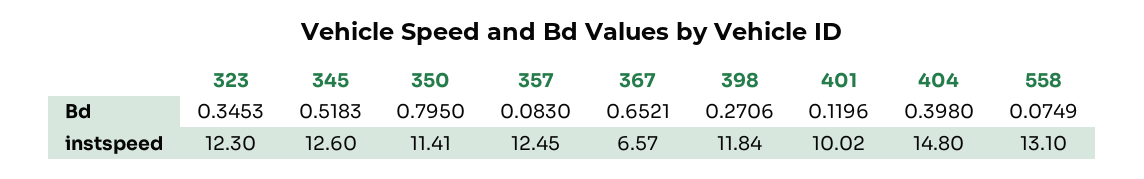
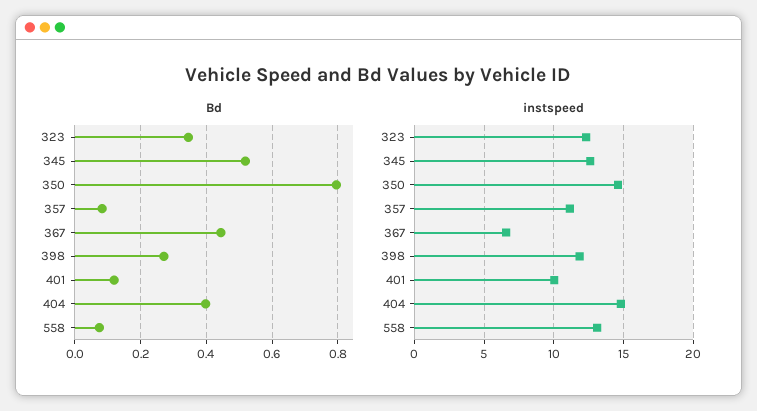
Bd, 367: 0.6521 -> 0.44
instspeed, 350: 11.41 -> 14.5
instspeed, 357: 12.45 -> 11

